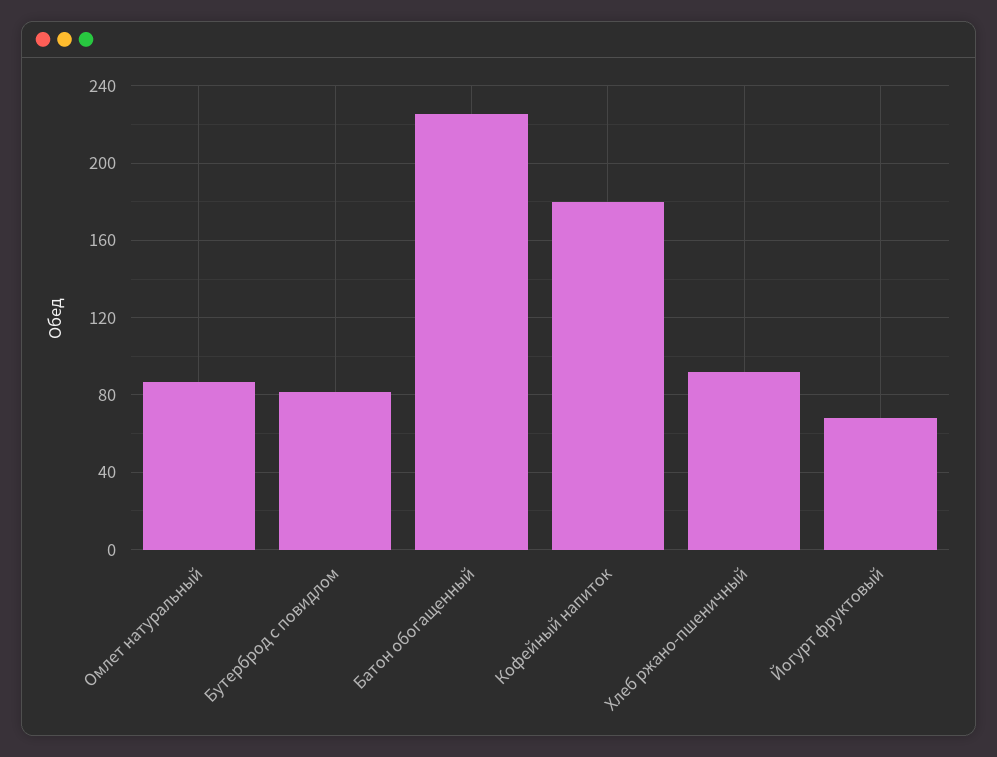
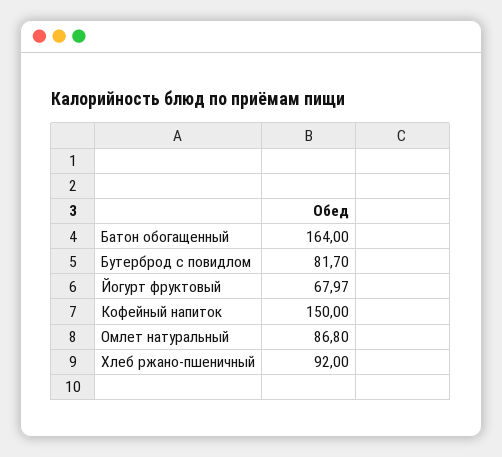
Батон обогащенный: 225 -> 164
Кофейный напиток: 180 -> 150

